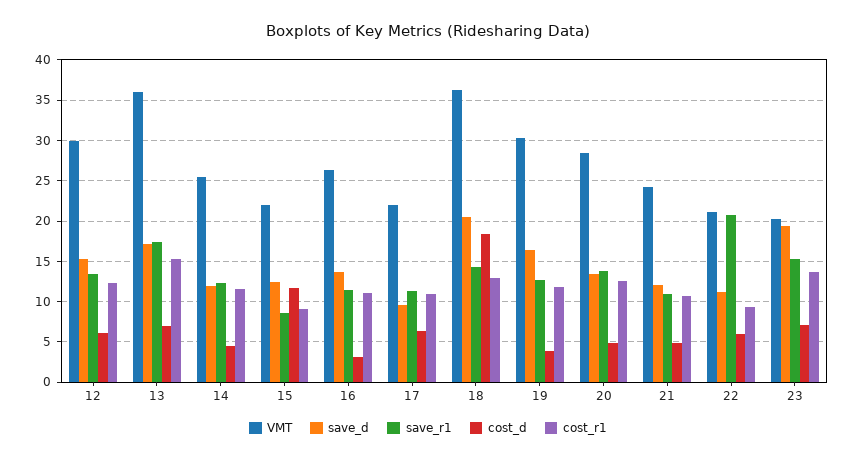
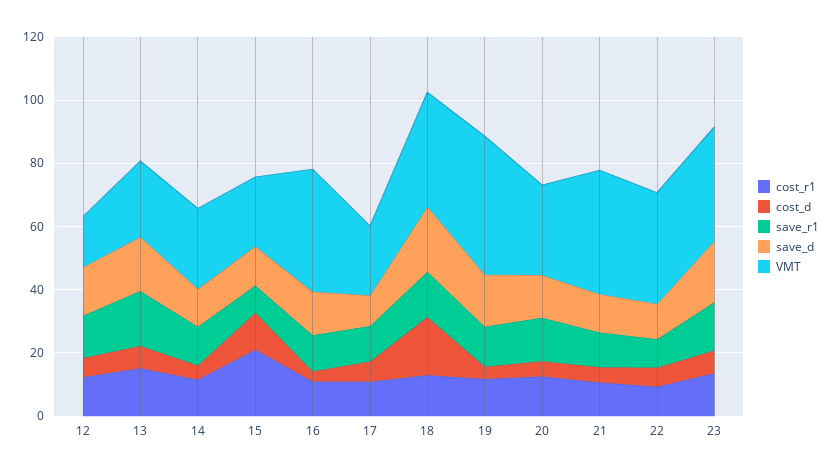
VMT, 12: 30 -> 15
VMT, 13: 36 -> 25
cost_r1, 15: 9 -> 20
VMT, 16: 26 -> 40
VMT, 19: 30 -> 45
VMT, 21: 24 -> 40
VMT, 22: 21 -> 35
save_r1, 22: 21 -> 10
VMT, 23: 20 -> 35

